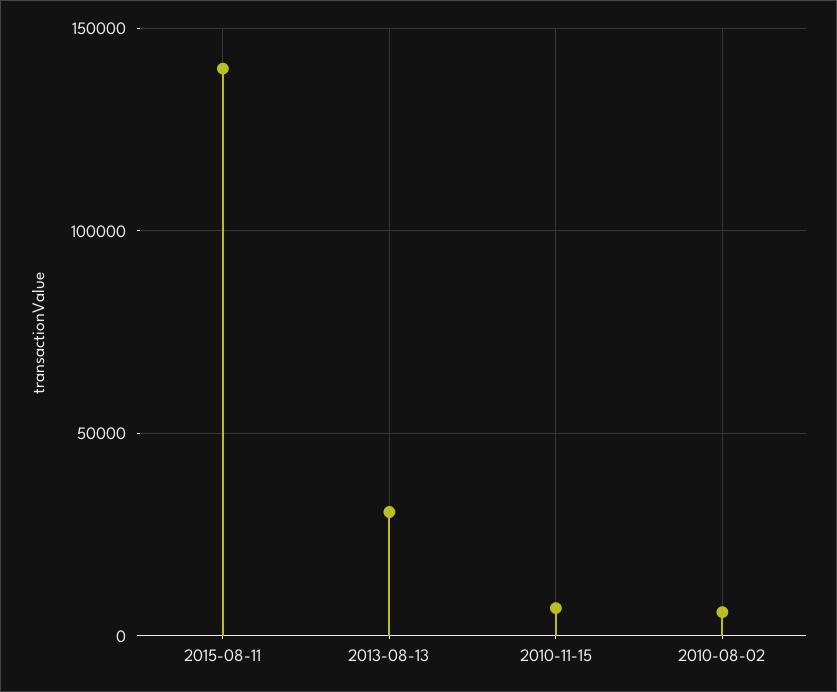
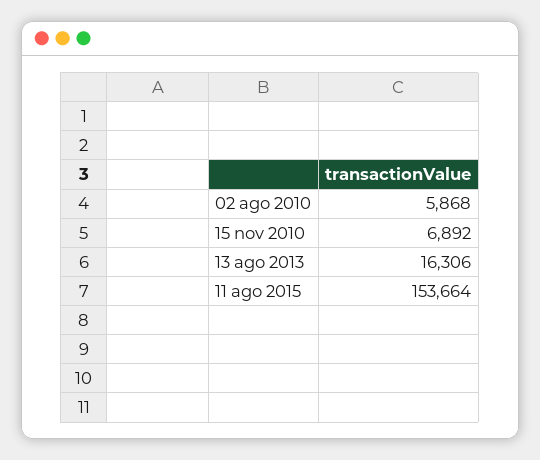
2015-08-11: 140000 -> 153664
2013-08-13: 30000 -> 16306

